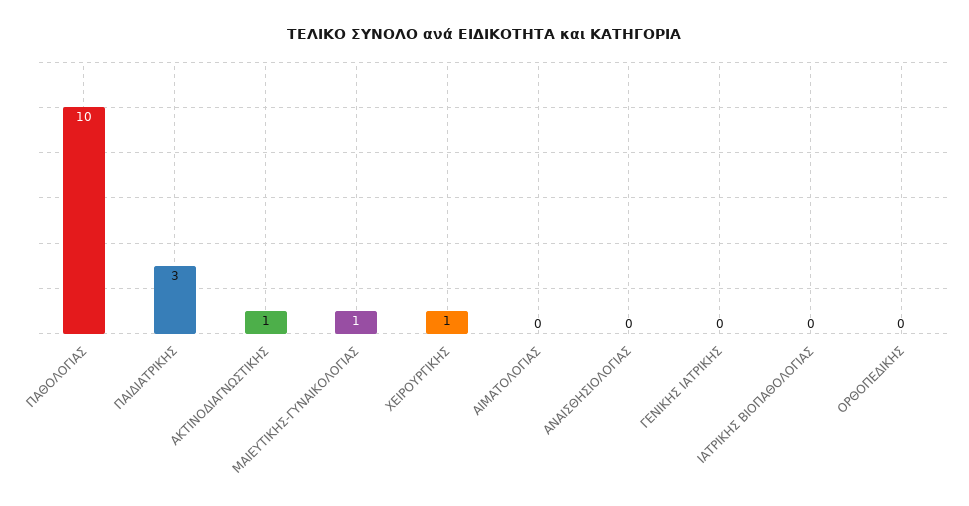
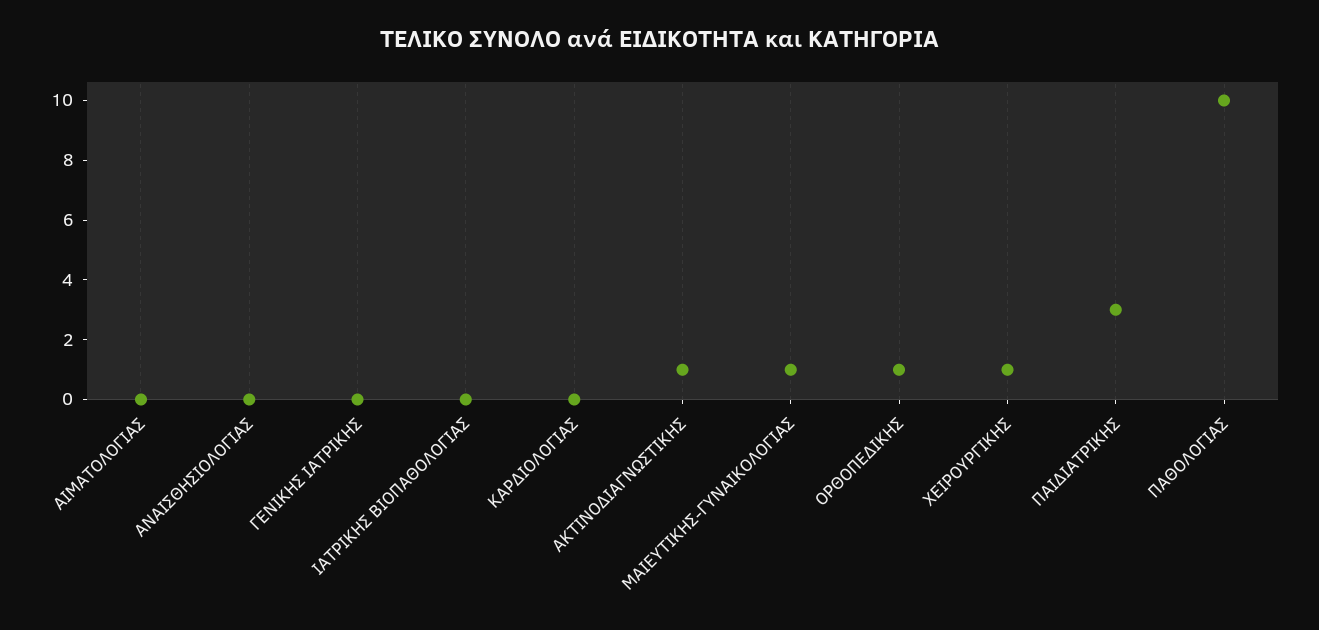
ΟΡΘΟΠΕΔΙΚΗΣ: 0 -> 1
ΚΑΡΔΙΟΛΟΓΙΑΣ: none -> 0

